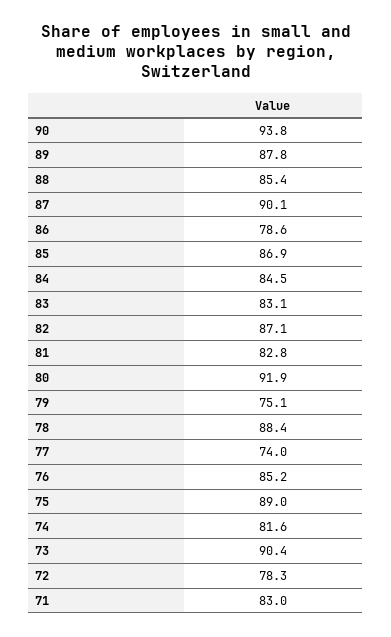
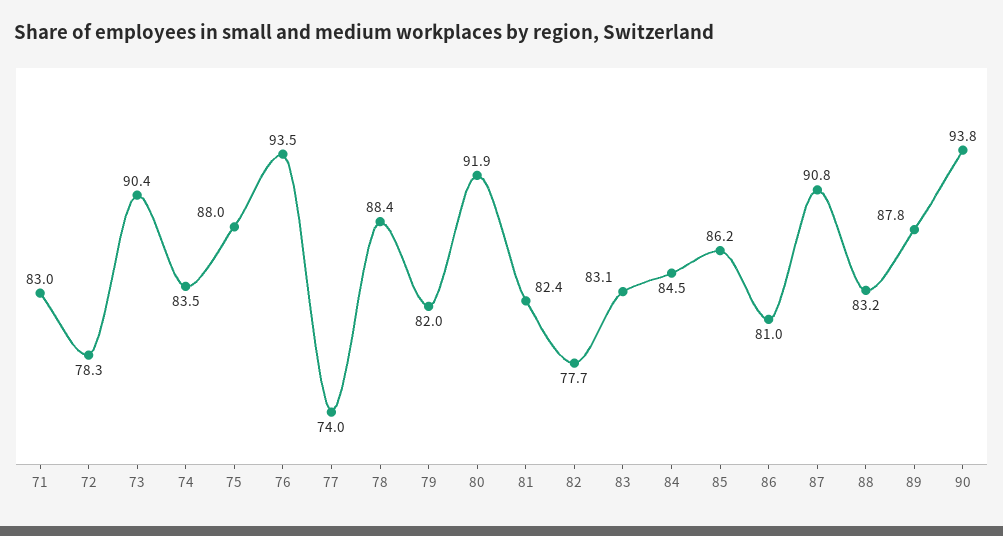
88: 85.4 -> 83.2
87: 90.1 -> 90.8
86: 78.6 -> 81
85: 86.9 -> 86.2
82: 87.1 -> 77.7
81: 82.8 -> 82.4
79: 75.1 -> 82
76: 85.2 -> 93.5
75: 89 -> 88
74: 81.6 -> 83.5

